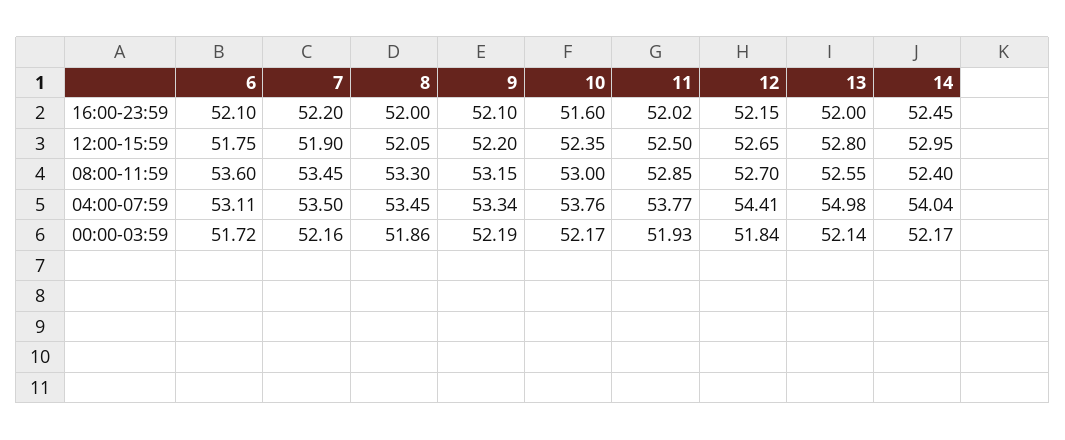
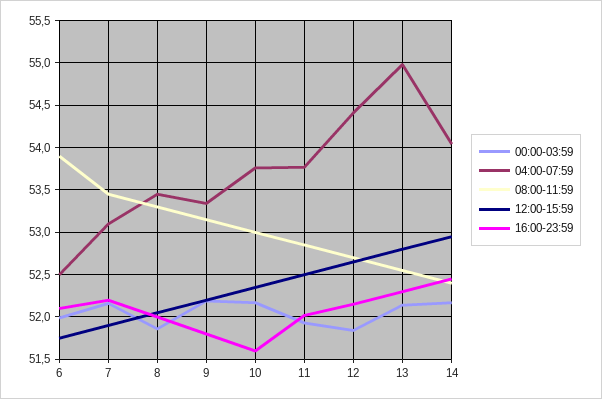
16:00-23:59, 9: 52.1 -> 51.8
16:00-23:59, 13: 52 -> 52.3
08:00-11:59, 6: 53.6 -> 53.9
04:00-07:59, 6: 53.11 -> 52.5
04:00-07:59, 7: 53.5 -> 53.1
00:00-03:59, 6: 51.72 -> 52

